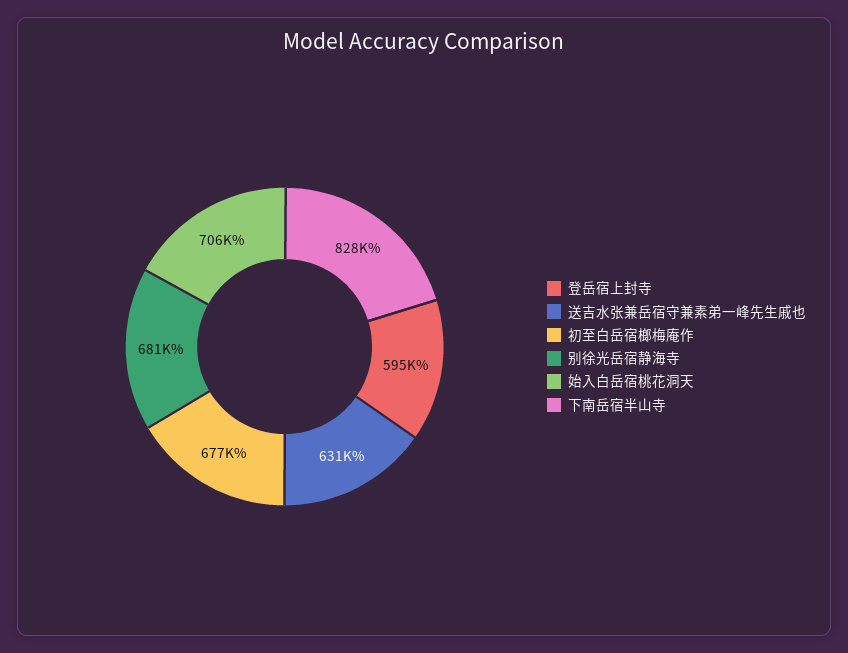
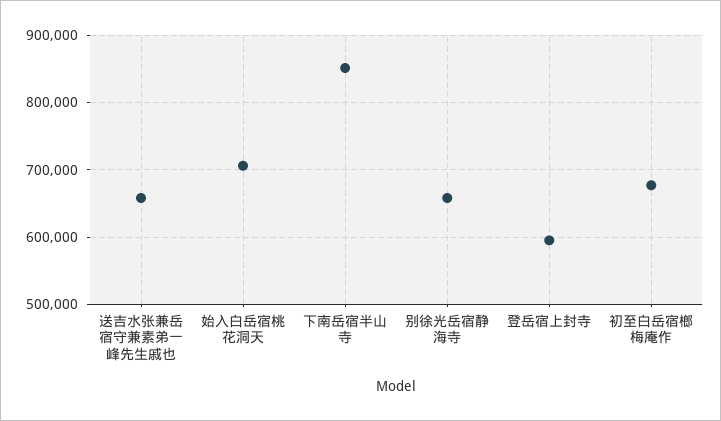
送吉水张兼岳宿守兼素弟一峰先生戚也: 631000 -> 660000
别徐光岳宿静海寺: 681000 -> 660000
下南岳宿半山寺: 828000 -> 850000

